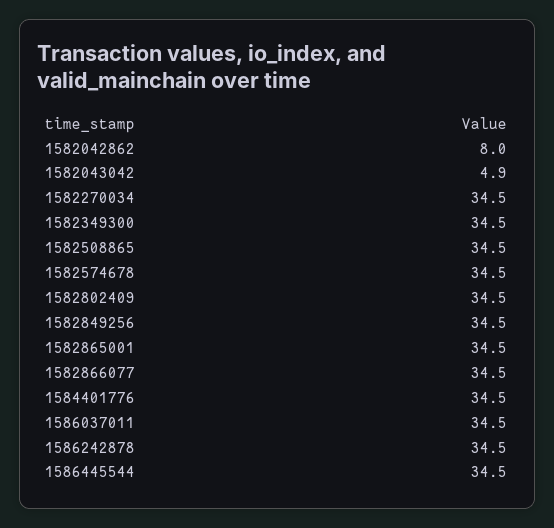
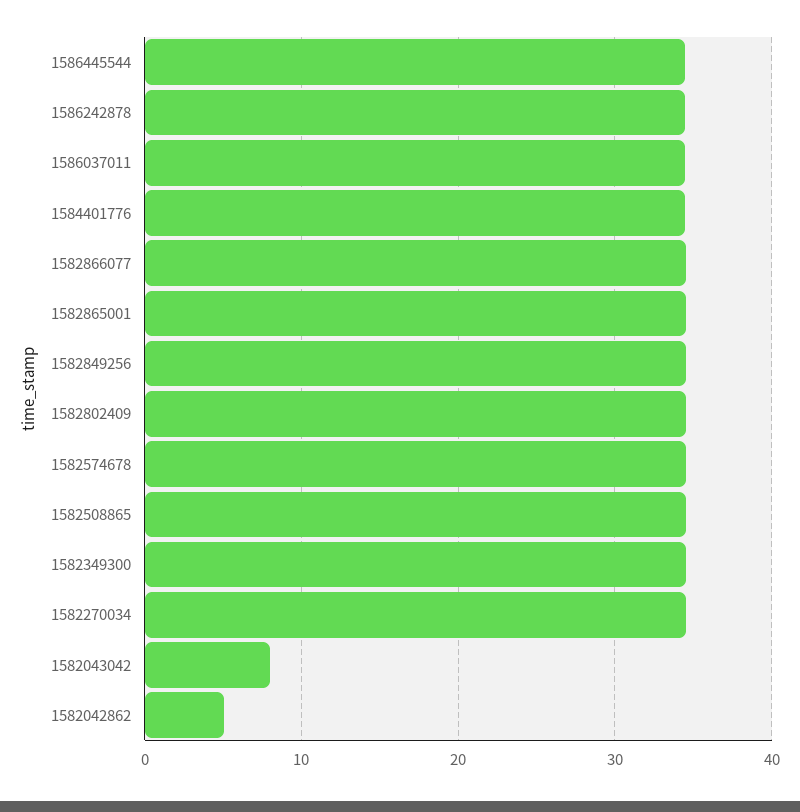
1582042862: 8 -> 5
1582043042: 4.9 -> 8

